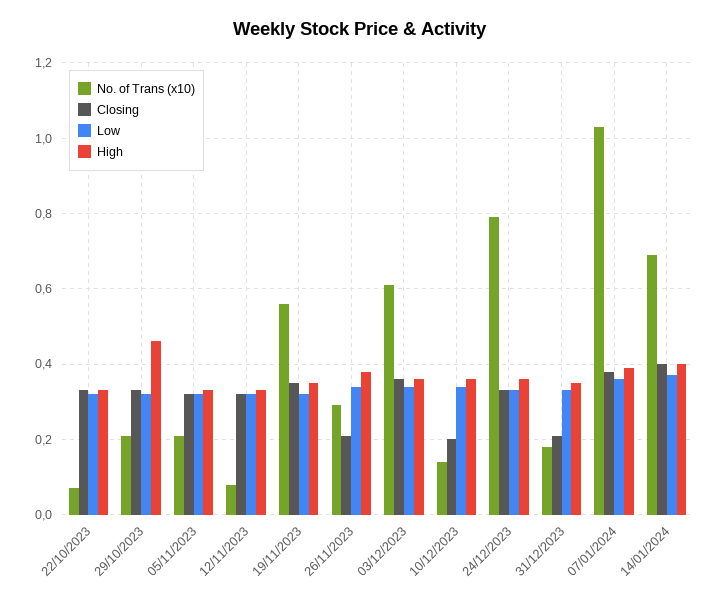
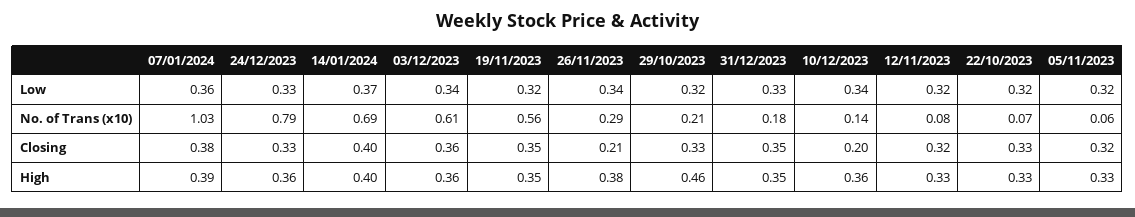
No. of Trans (x10), 05/11/2023: 0.2 -> 0.06
Closing, 31/12/2023: 0.2 -> 0.35

